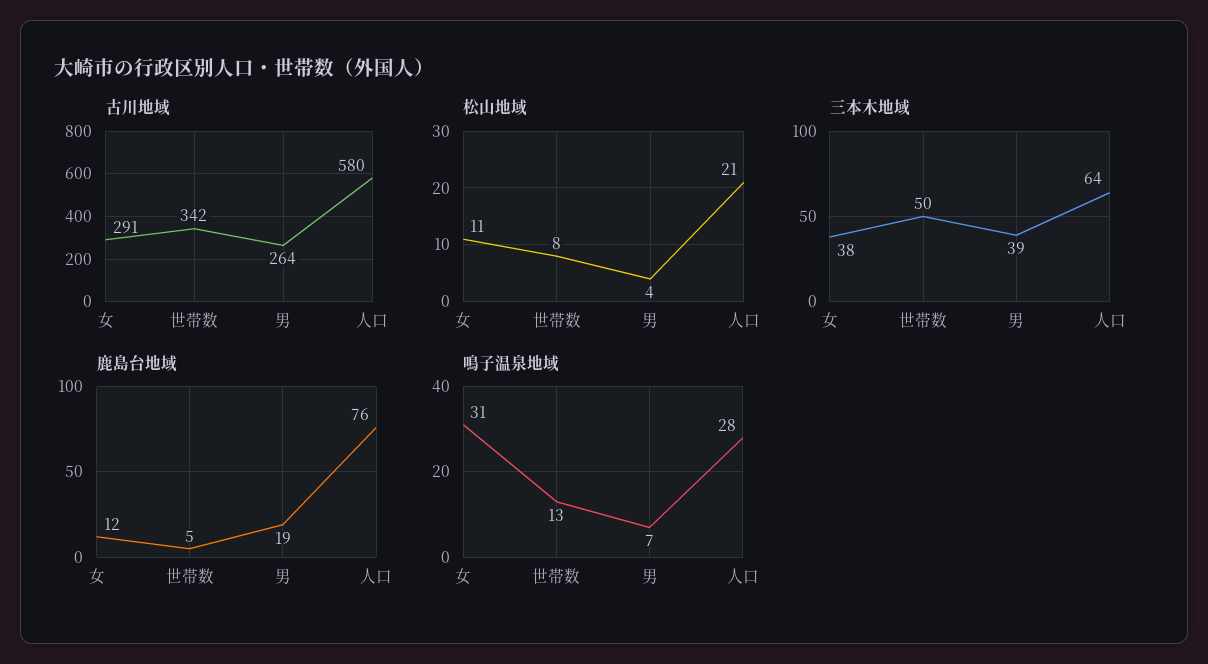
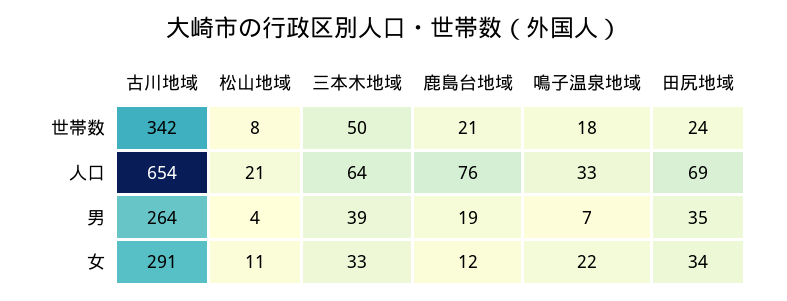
古川地域, 人口: 580 -> 654
三本木地域, 女: 38 -> 33
鹿島台地域, 世帯数: 5 -> 21
鳴子温泉地域, 女: 31 -> 22
鳴子温泉地域, 世帯数: 13 -> 18
鳴子温泉地域, 人口: 28 -> 33
田尻地域, 世帯数: none -> 24
田尻地域, 人口: none -> 69
田尻地域, 男: none -> 35
田尻地域, 女: none -> 34

